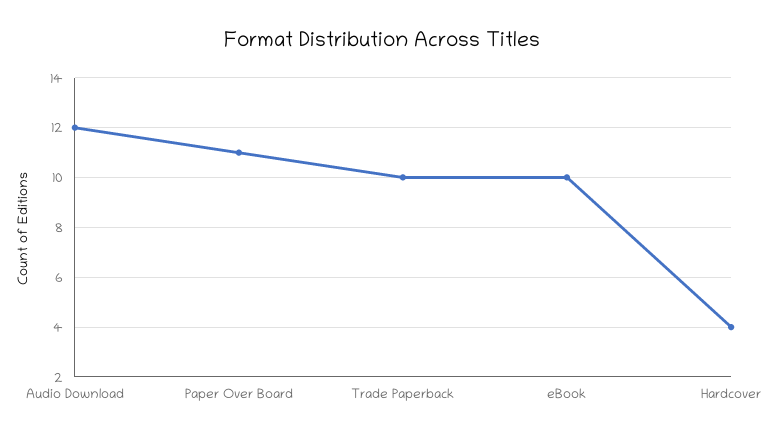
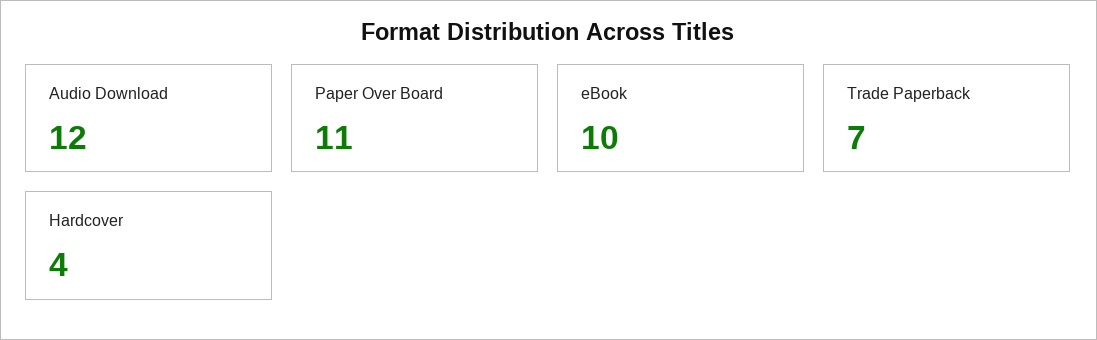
Trade Paperback: 10 -> 7

